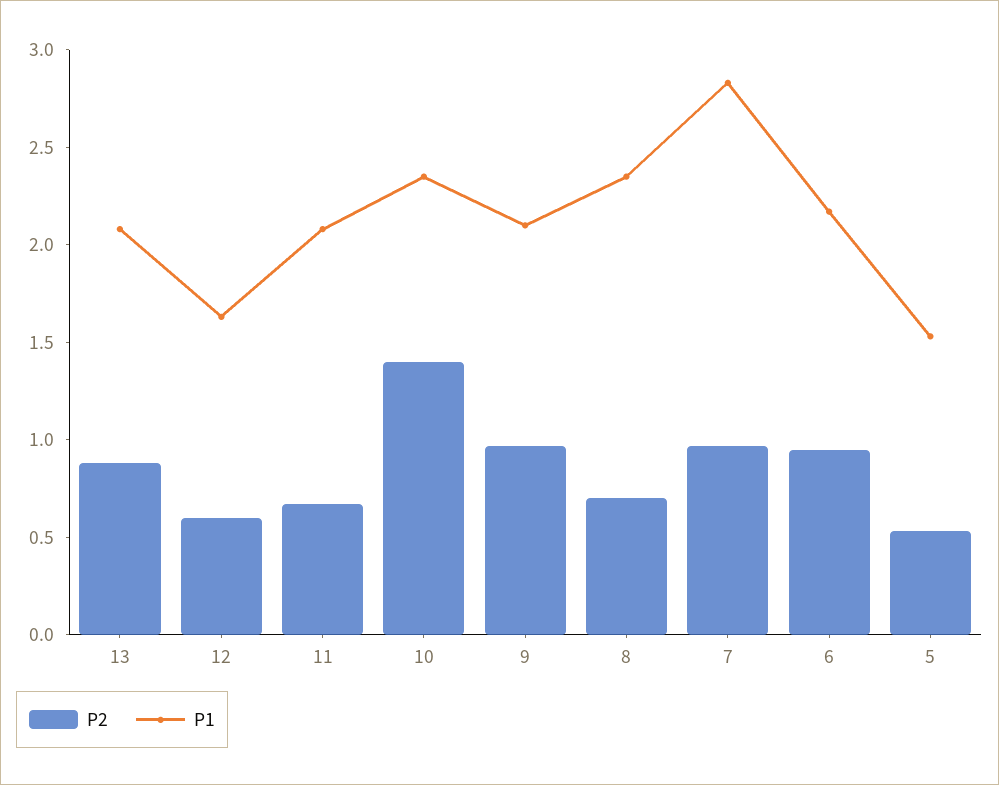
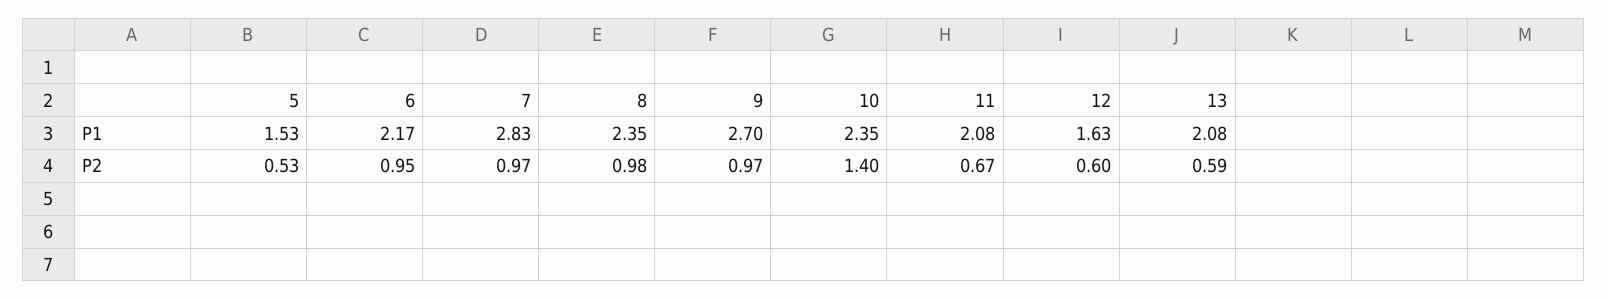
P2, 13: 0.9 -> 0.59
P1, 9: 2.1 -> 2.7
P2, 8: 0.7 -> 0.98

